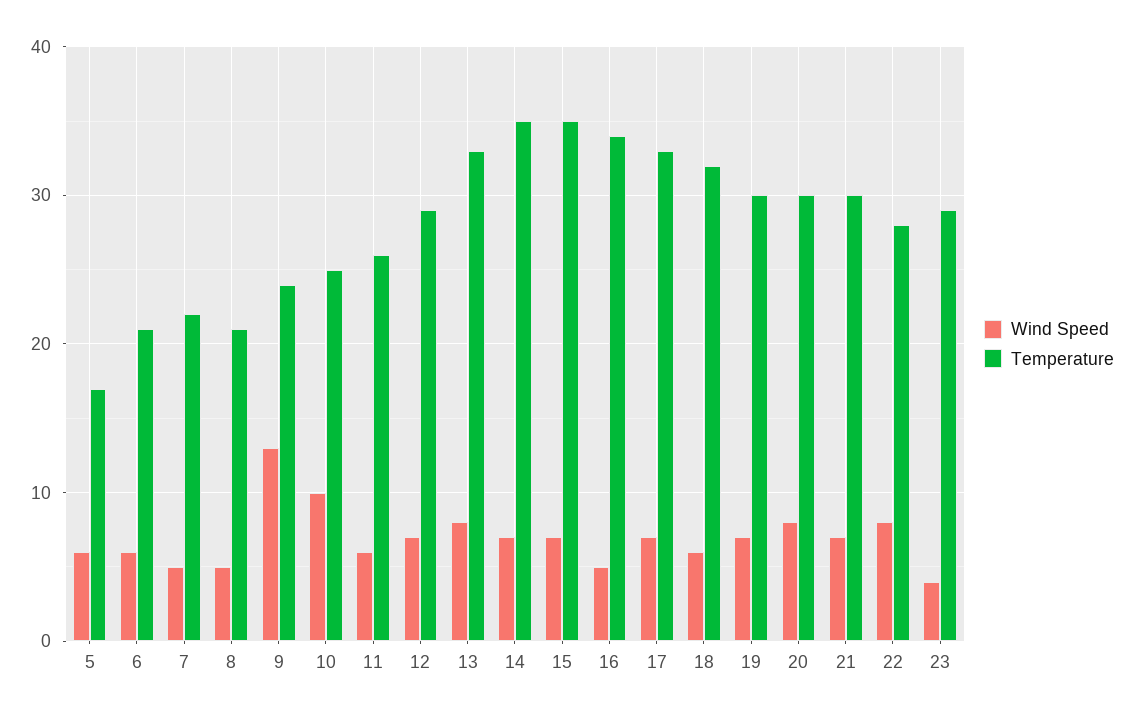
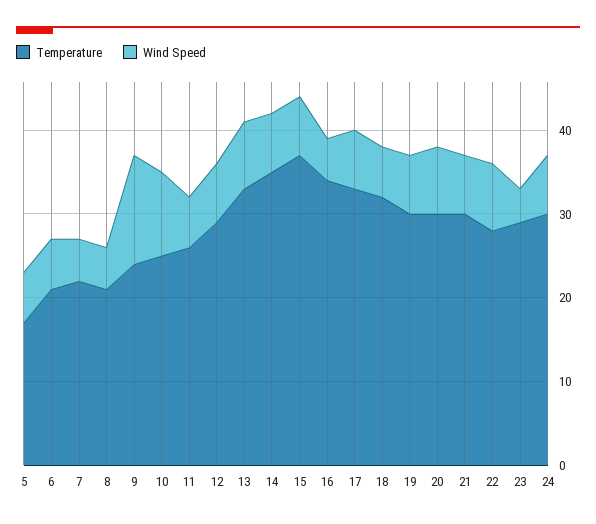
Temperature, 15: 35 -> 37
Temperature, 24: none -> 30
Wind Speed, 24: none -> 7

